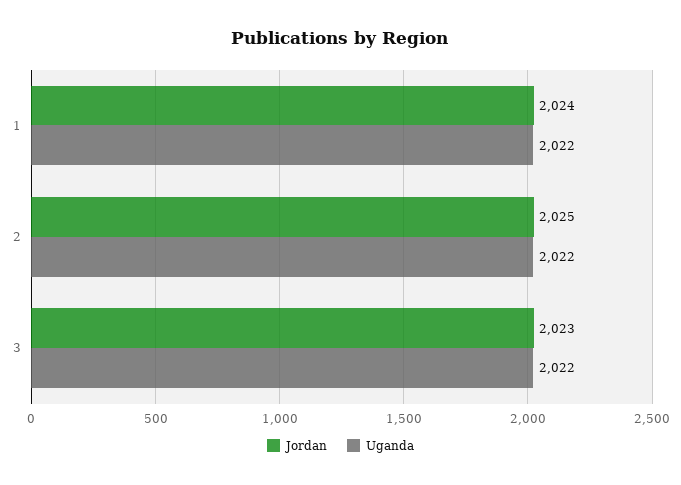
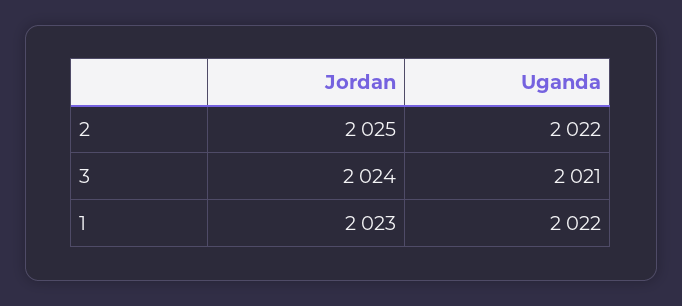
Jordan, 1: 2024 -> 2023
Jordan, 3: 2023 -> 2024
Uganda, 3: 2022 -> 2021

